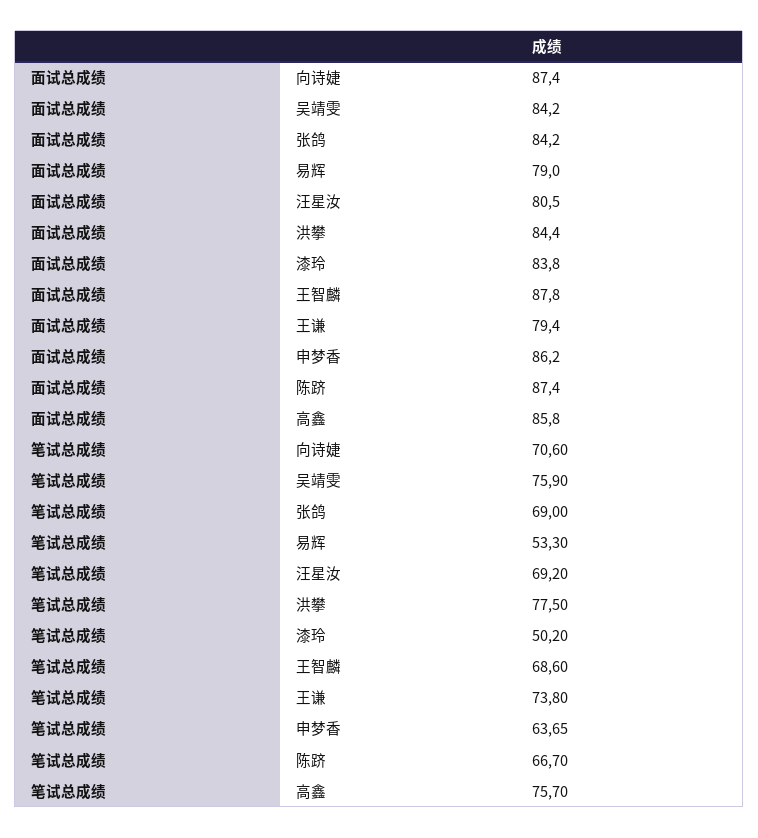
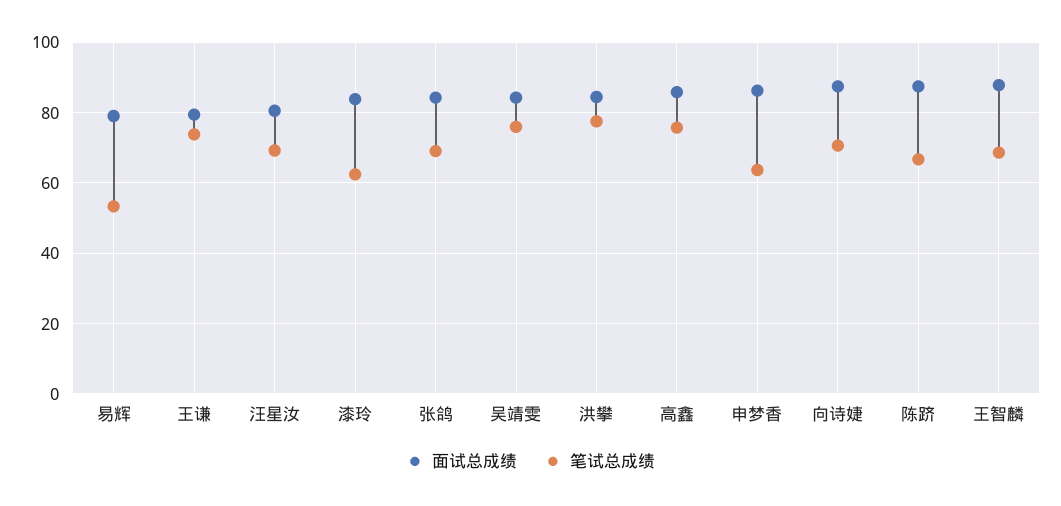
笔试总成绩, 漆玲: 50.2 -> 62

